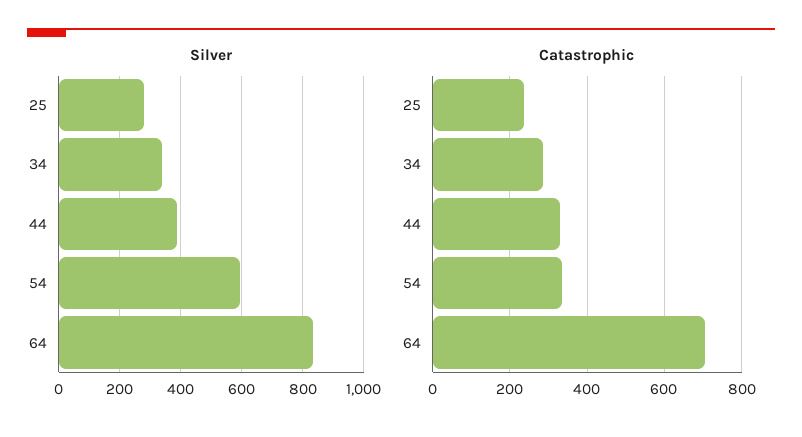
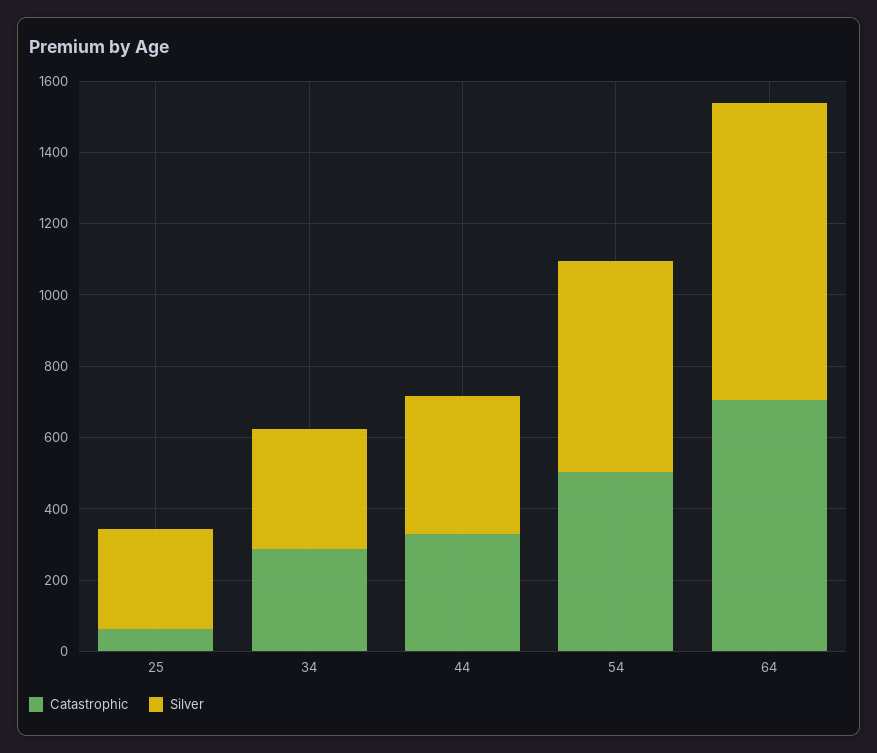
Catastrophic, 25: 240 -> 50
Catastrophic, 54: 340 -> 500

